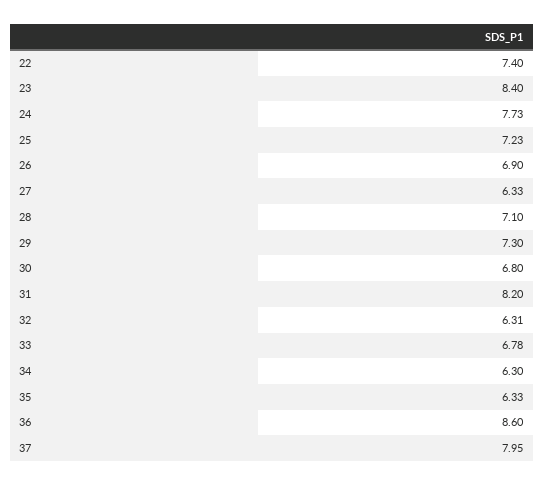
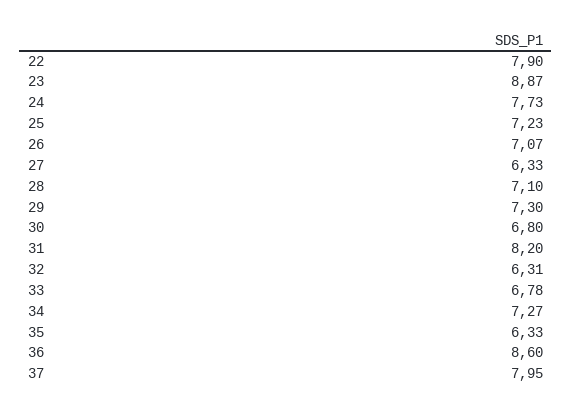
22: 7.4 -> 7.9
23: 8.4 -> 8.87
26: 6.9 -> 7.07
34: 6.3 -> 7.27

